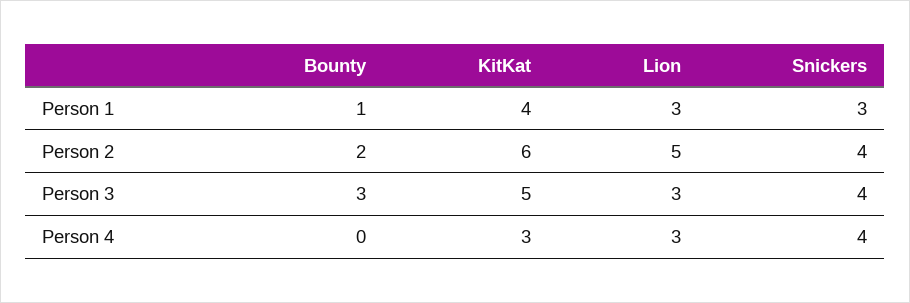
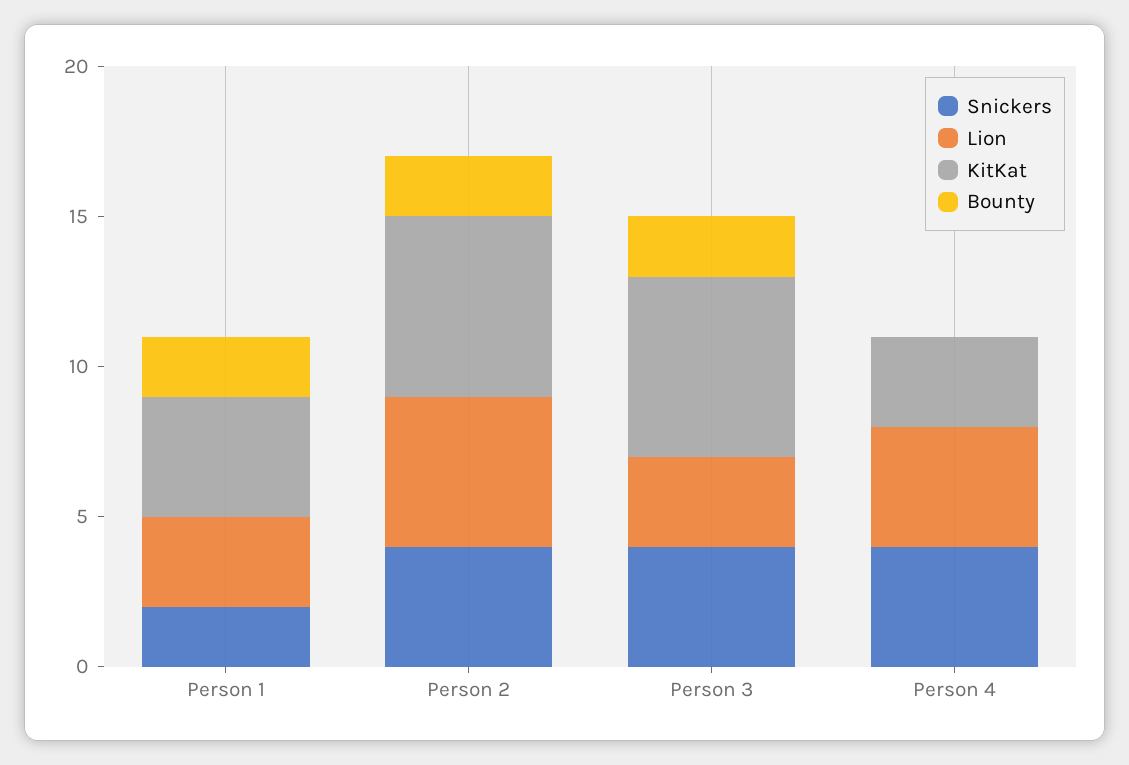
Bounty, Person 1: 1 -> 2
Snickers, Person 1: 3 -> 2
Bounty, Person 3: 3 -> 2
KitKat, Person 3: 5 -> 6
Lion, Person 4: 3 -> 4

